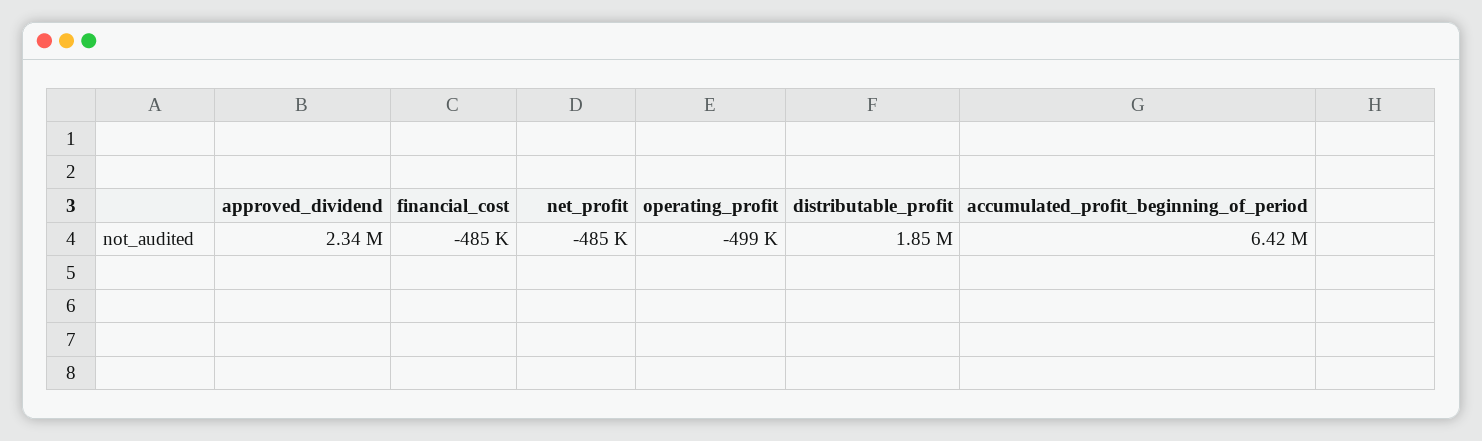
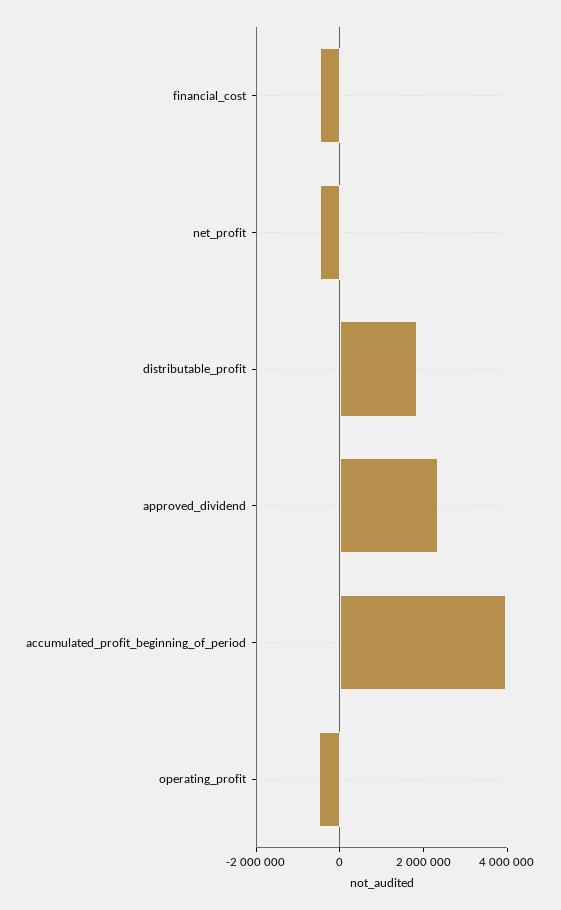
accumulated_profit_beginning_of_period: 6420000 -> 4000000

